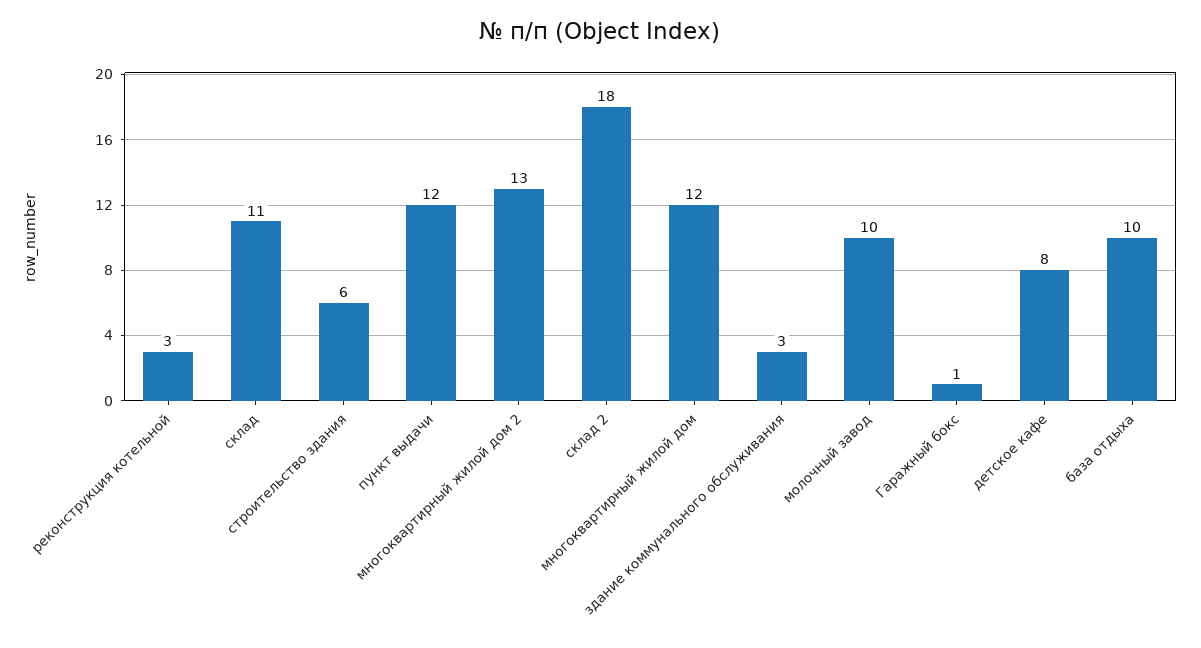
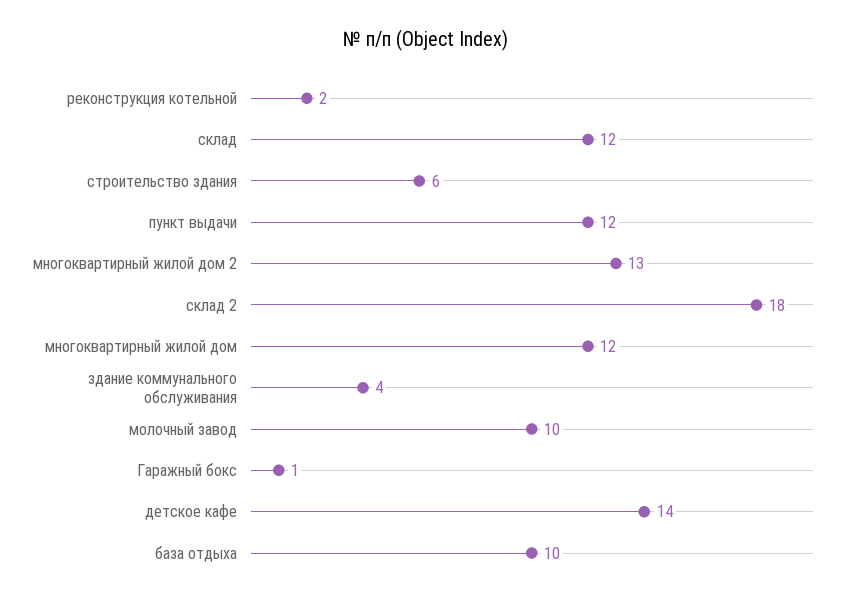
реконструкция котельной: 3 -> 2
склад: 11 -> 12
здание коммунального обслуживания: 3 -> 4
детское кафе: 8 -> 14

